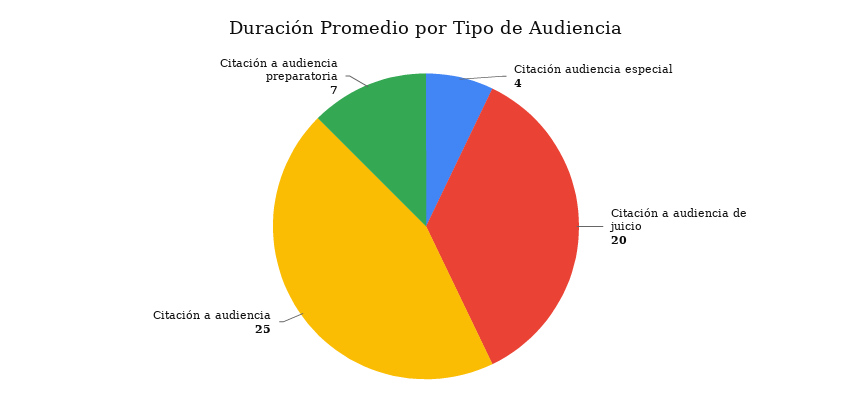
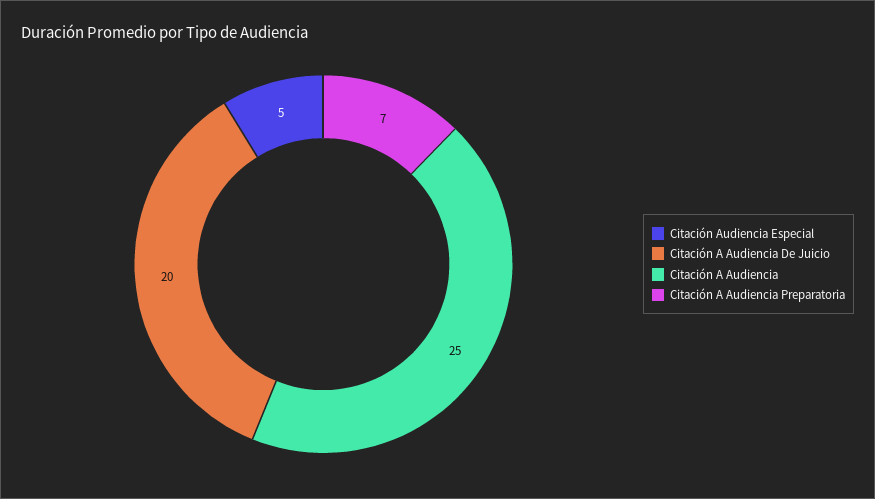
Citación audiencia especial: 4 -> 5

